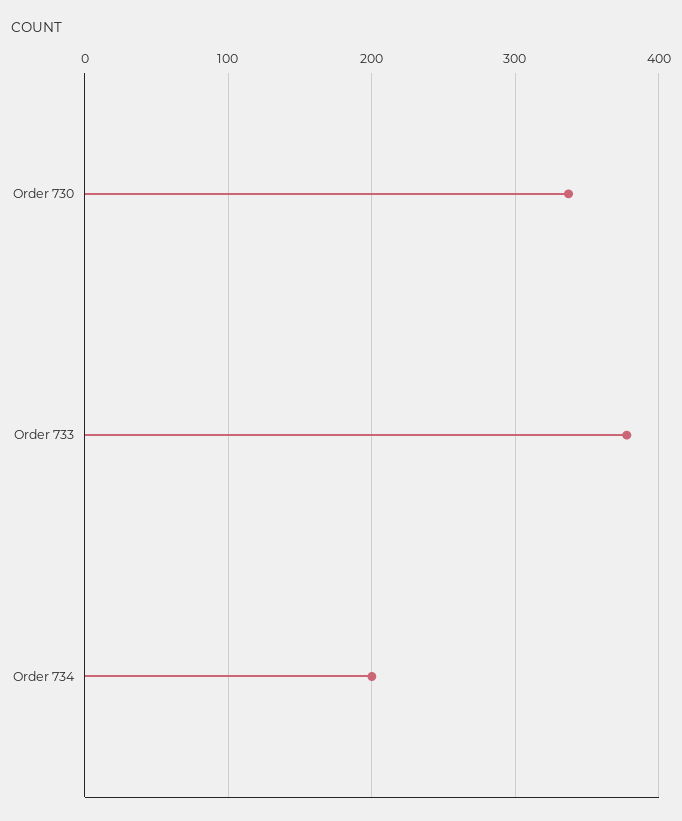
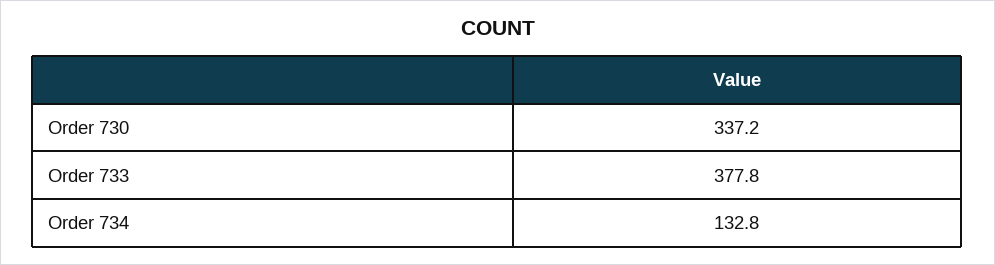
Order 734: 200 -> 132.8

